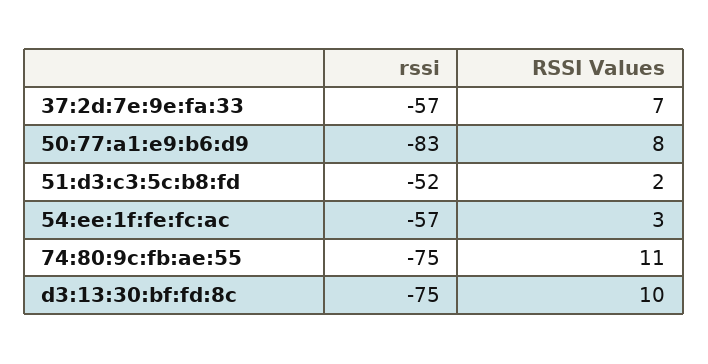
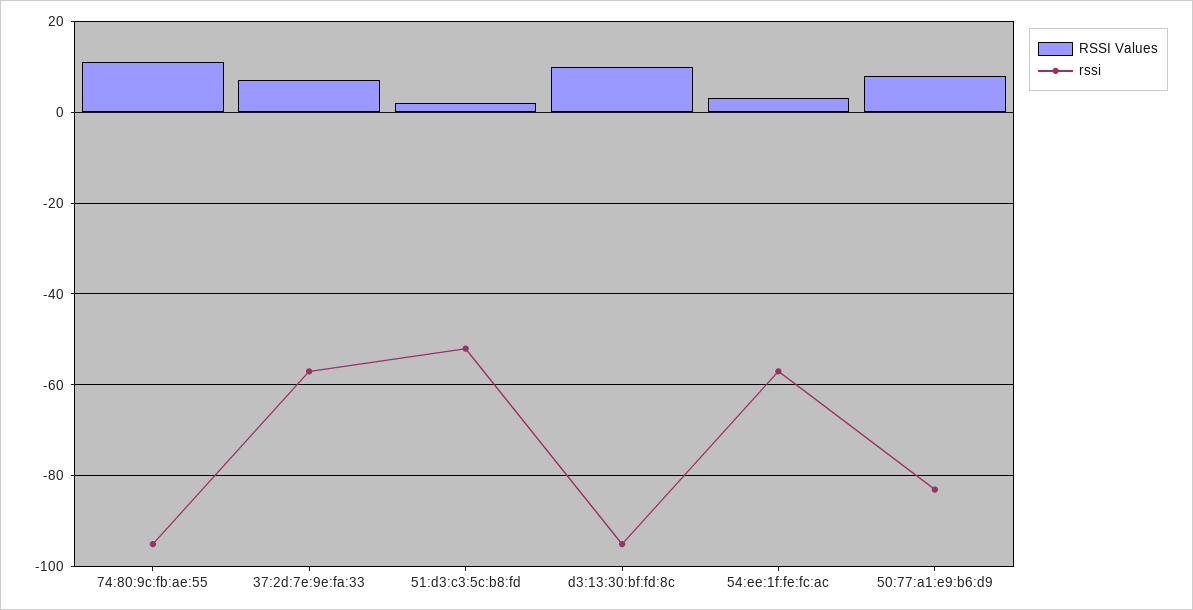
rssi, 74:80:9c:fb:ae:55: -75 -> -95
rssi, d3:13:30:bf:fd:8c: -75 -> -95

